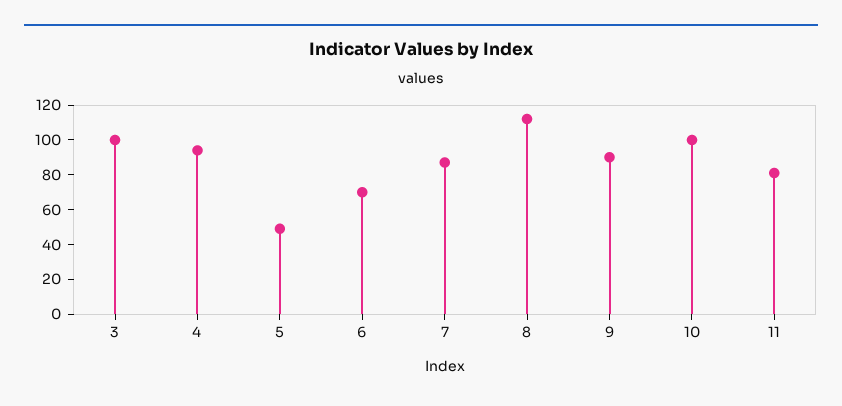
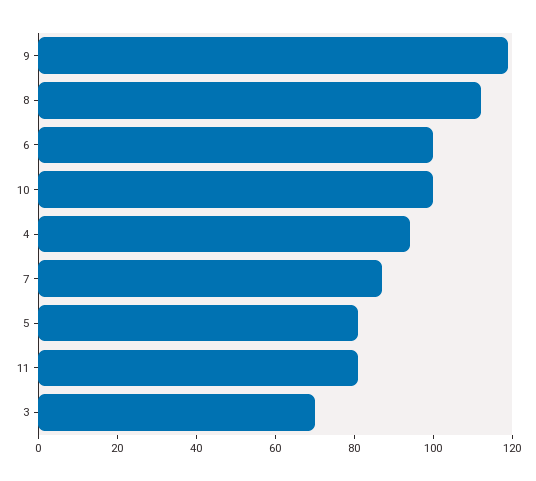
3: 100 -> 70
5: 50 -> 80
6: 70 -> 100
9: 90 -> 120

